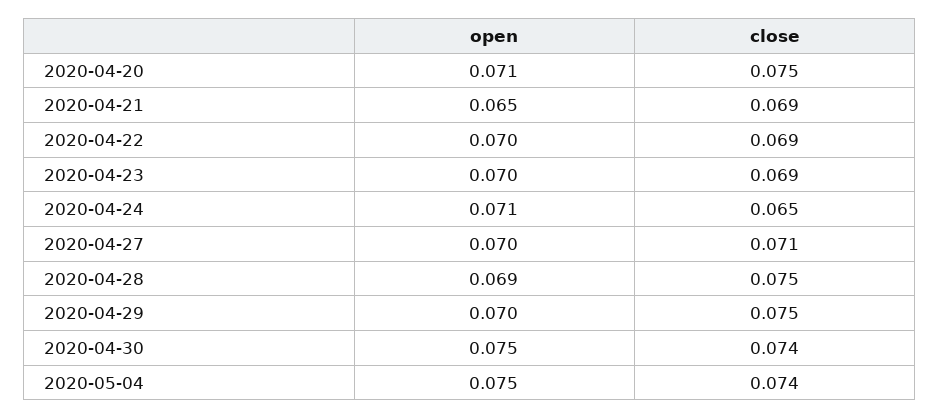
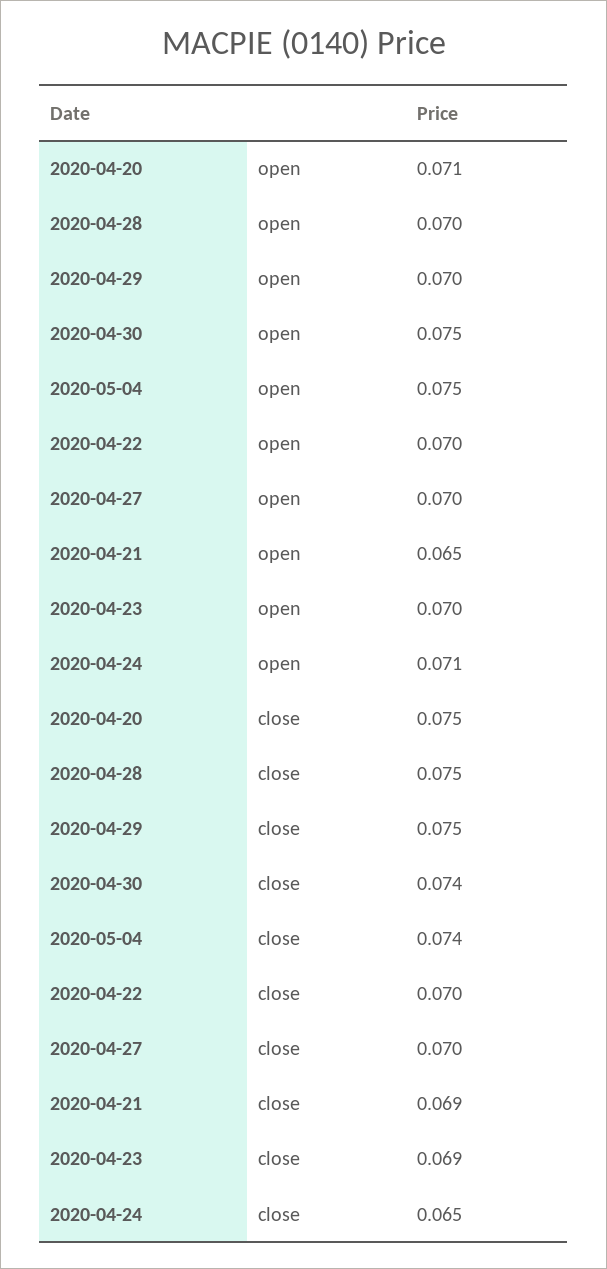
close, 2020-04-22: 0.069 -> 0.07
close, 2020-04-27: 0.071 -> 0.07
open, 2020-04-28: 0.069 -> 0.07

